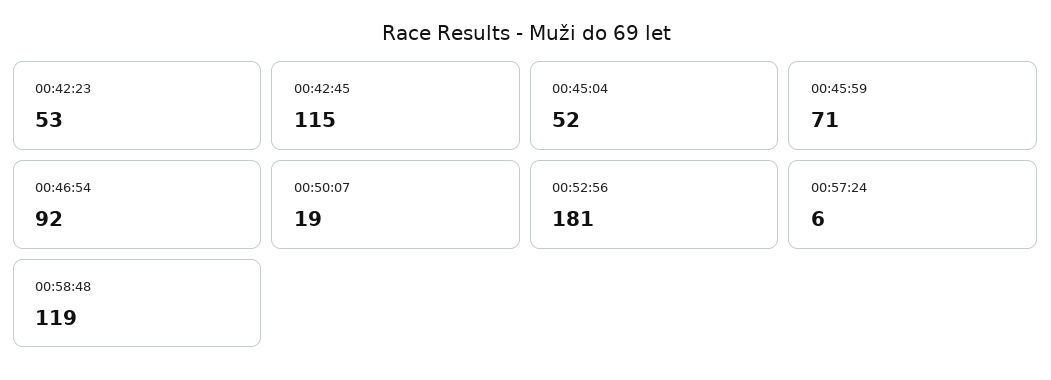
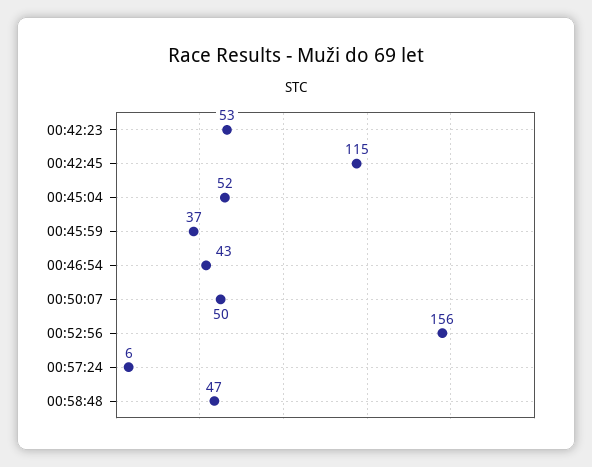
00:45:59: 71 -> 37
00:46:54: 92 -> 43
00:50:07: 19 -> 50
00:52:56: 181 -> 156
00:58:48: 119 -> 47

